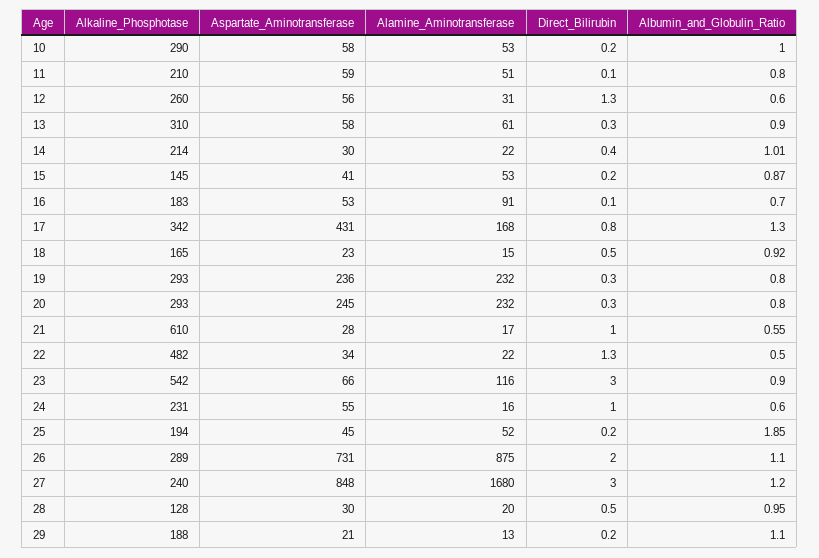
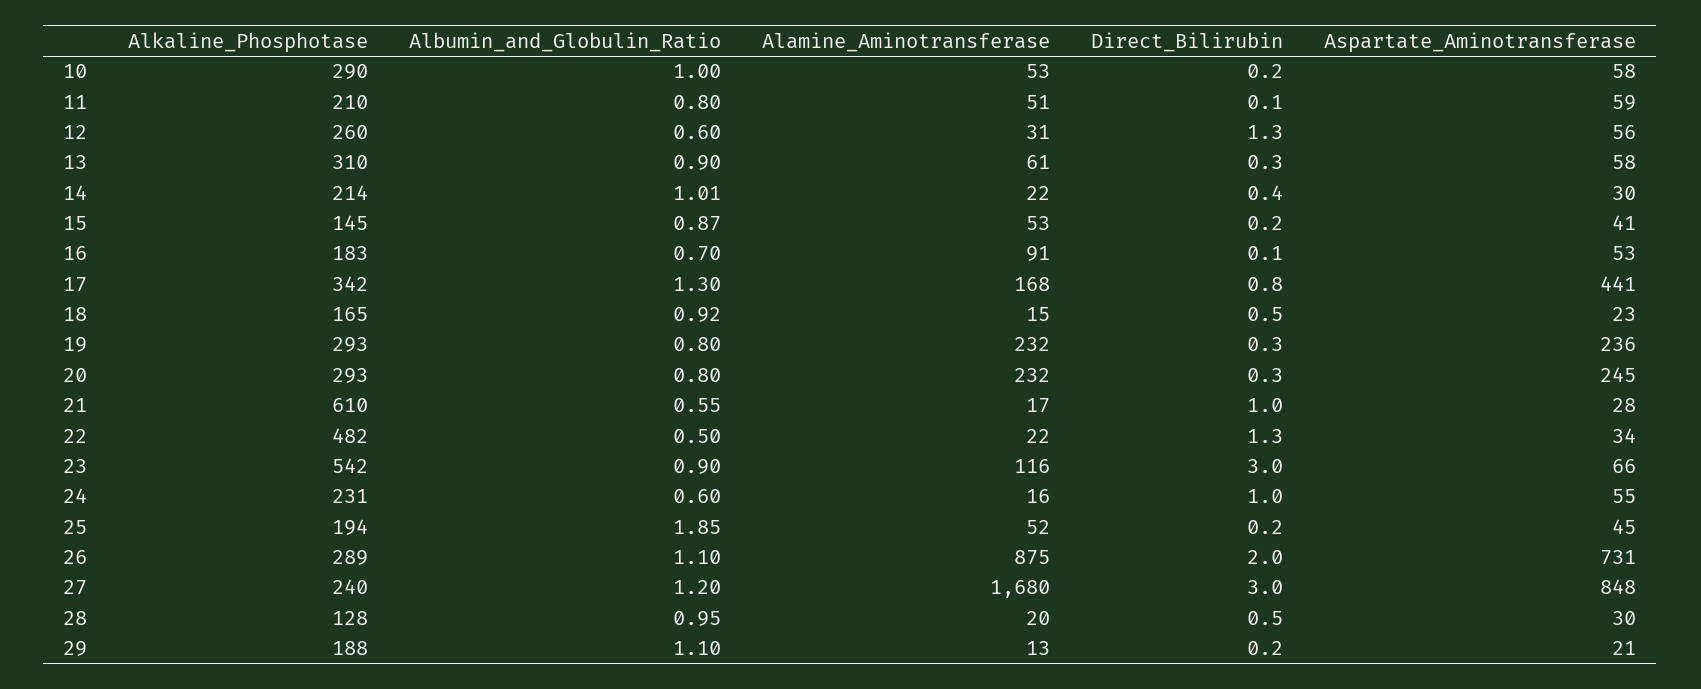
Aspartate_Aminotransferase, 17: 431 -> 441

